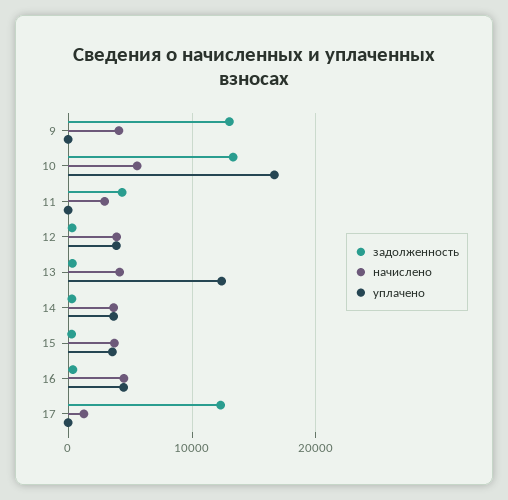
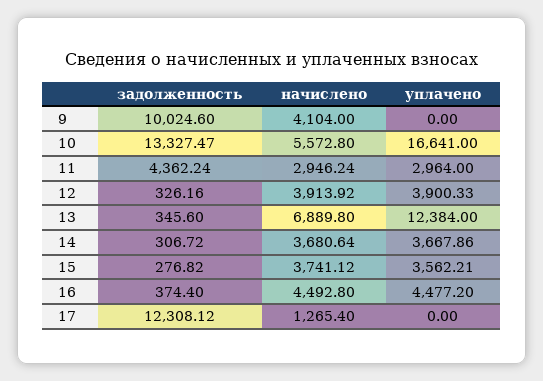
задолженность, 9: 13000 -> 10024.6
уплачено, 11: 0 -> 2964
начислено, 13: 4000 -> 6889.8

